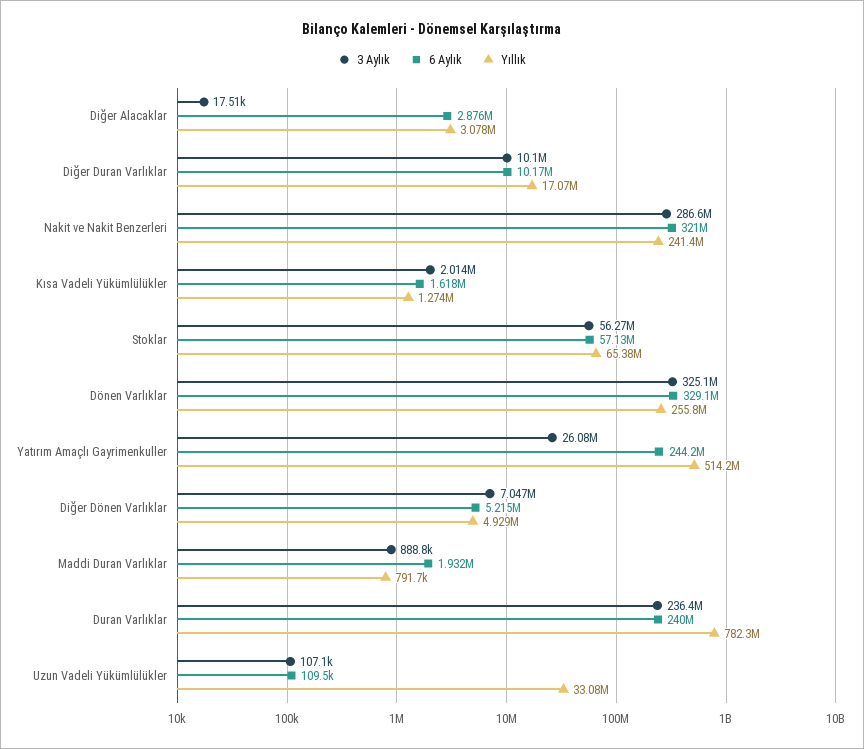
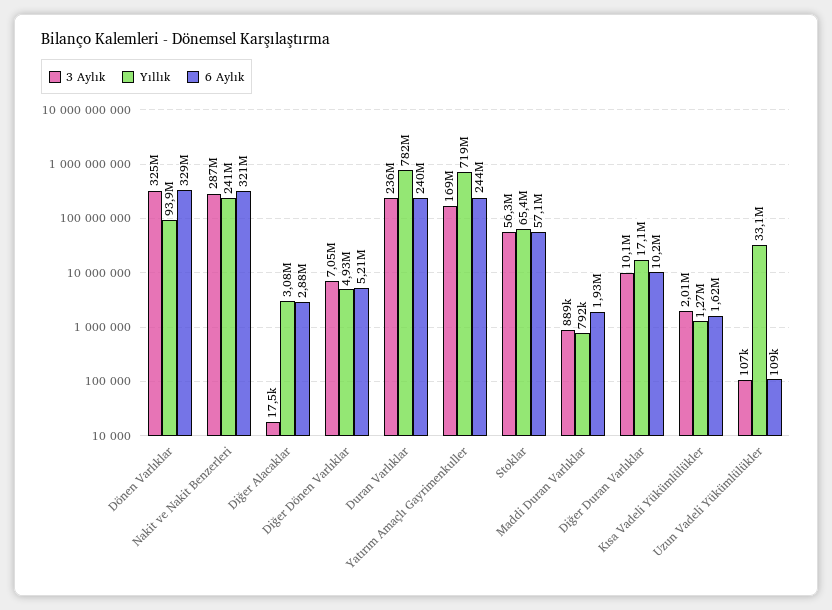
Yıllık, Dönen Varlıklar: 255800000 -> 93900000
3 Aylık, Yatırım Amaçlı Gayrimenkuller: 26080000 -> 169000000
Yıllık, Yatırım Amaçlı Gayrimenkuller: 514200000 -> 719000000

